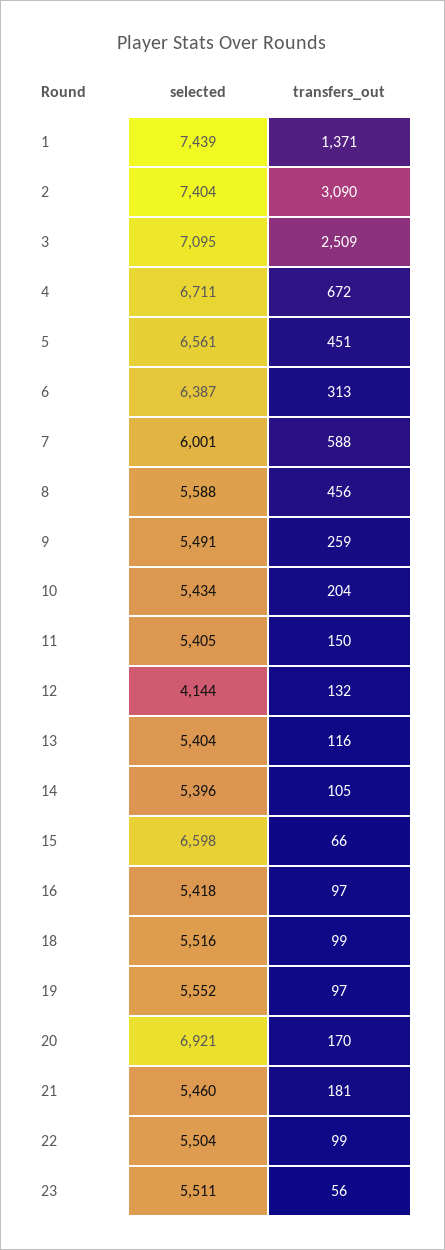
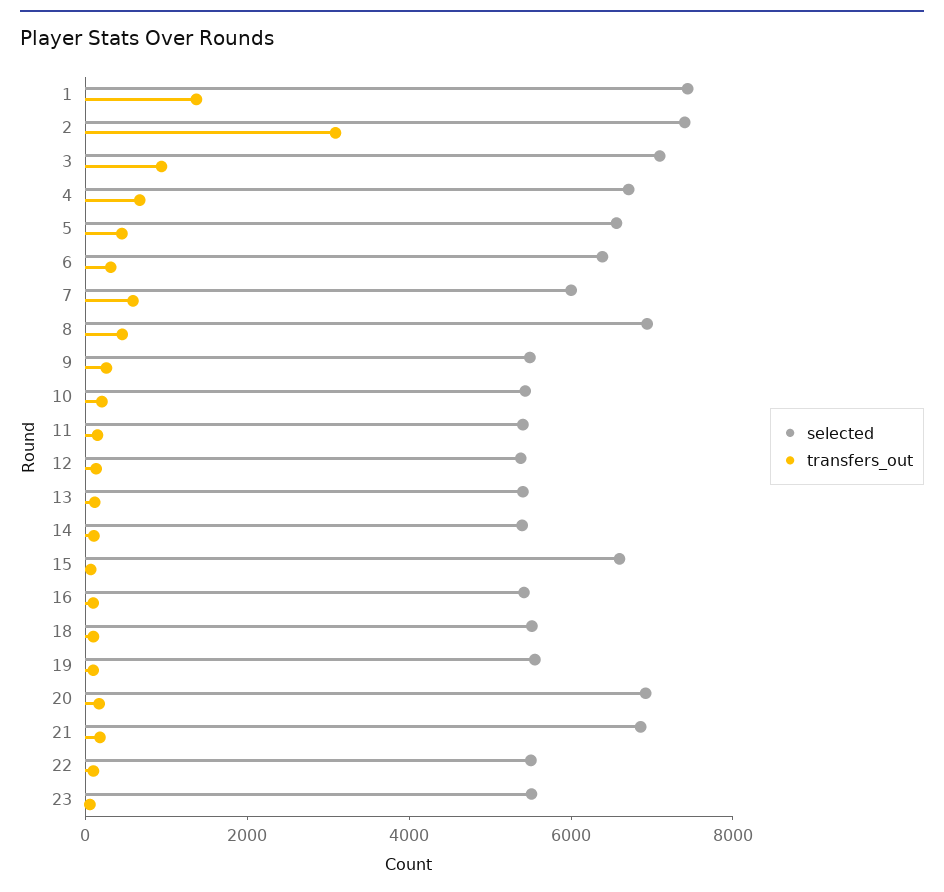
transfers_out, 3: 2509 -> 1000
selected, 8: 5588 -> 7000
selected, 12: 4144 -> 5500
selected, 21: 5460 -> 7000

